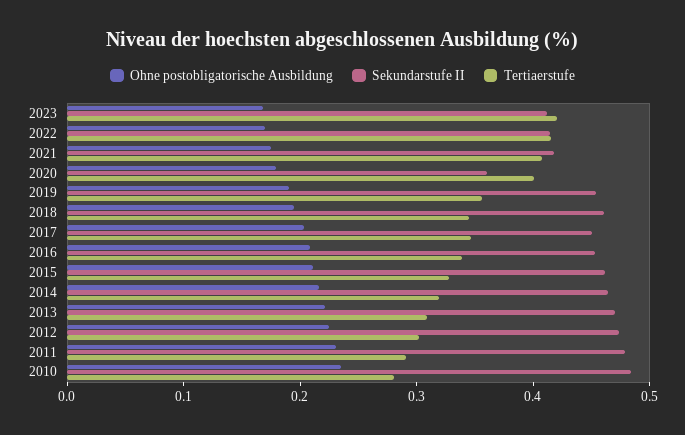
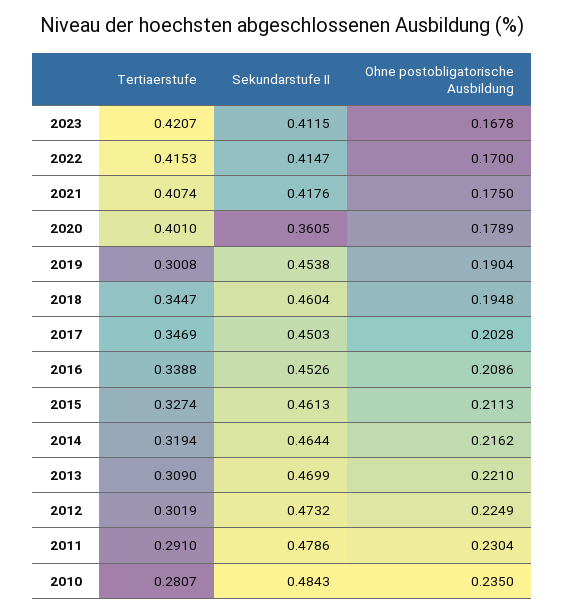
Tertiaerstufe, 2019: 0.36 -> 0.3008

